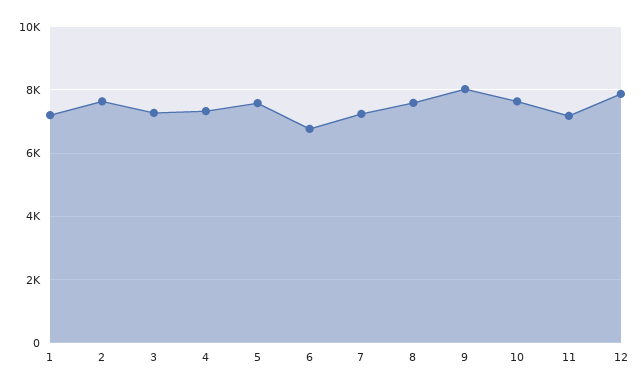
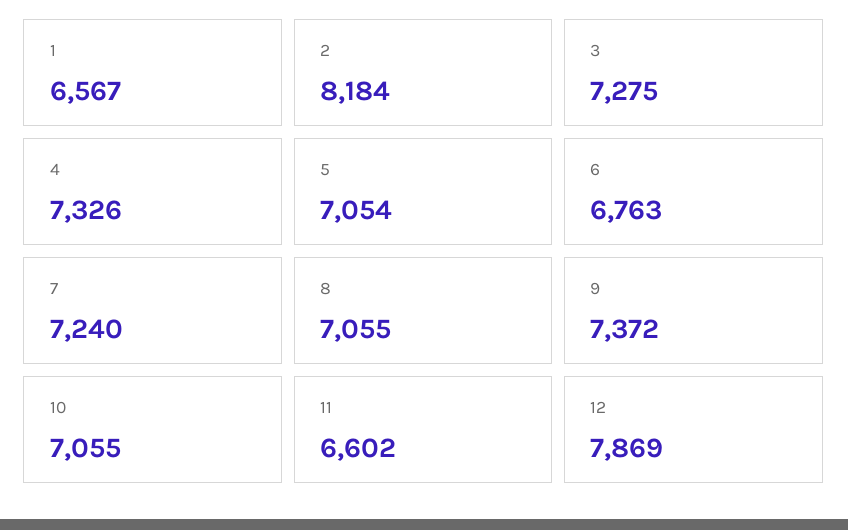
1: 7200 -> 6567
2: 7600 -> 8184
5: 7600 -> 7054
8: 7600 -> 7055
9: 8000 -> 7372
10: 7600 -> 7055
11: 7200 -> 6602

